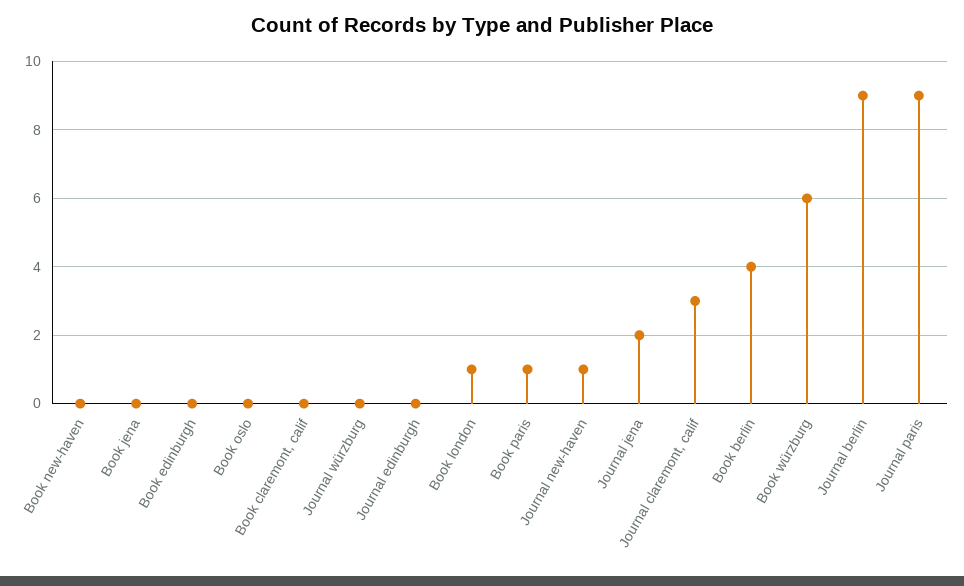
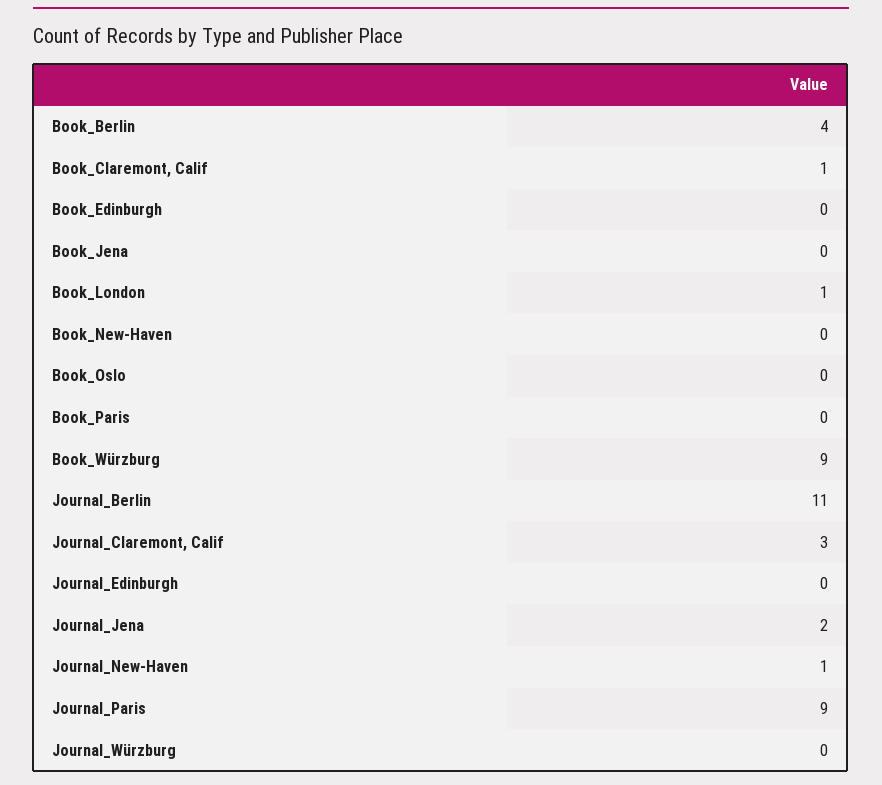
Book claremont, calif: 0 -> 1
Book paris: 1 -> 0
Book würzburg: 6 -> 9
Journal berlin: 9 -> 11

